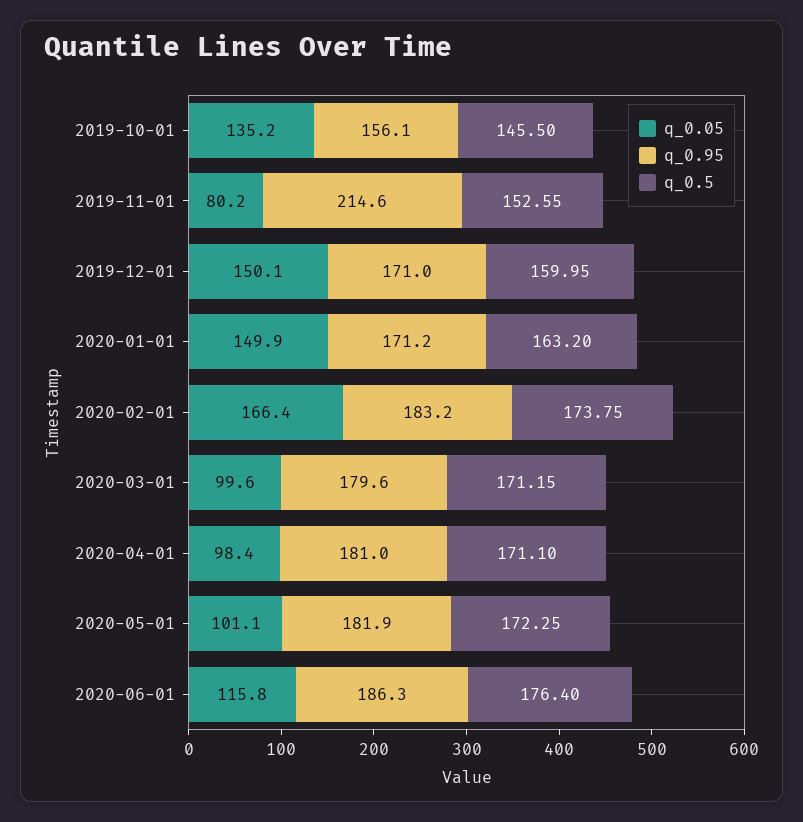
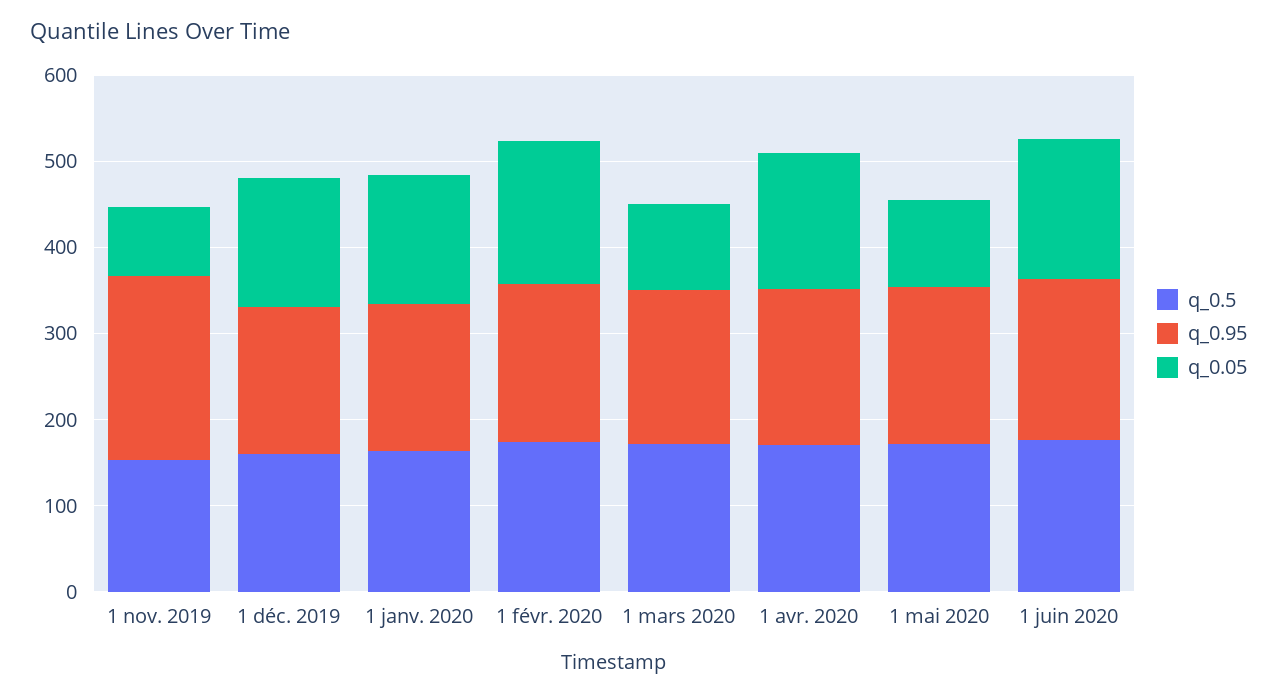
q_0.05, 2019-10-01: 135.2 -> none
q_0.95, 2019-10-01: 156.1 -> none
q_0.5, 2019-10-01: 145.5 -> none
q_0.05, 2020-04-01: 98.4 -> 160
q_0.05, 2020-06-01: 115.8 -> 160

